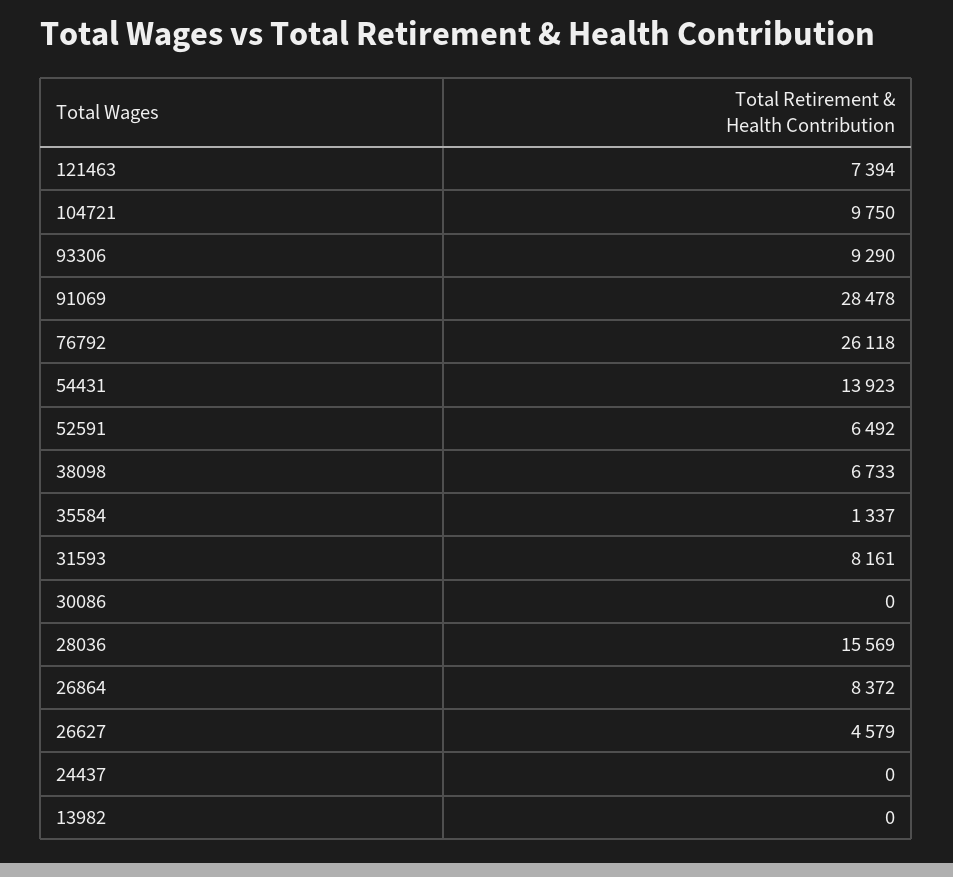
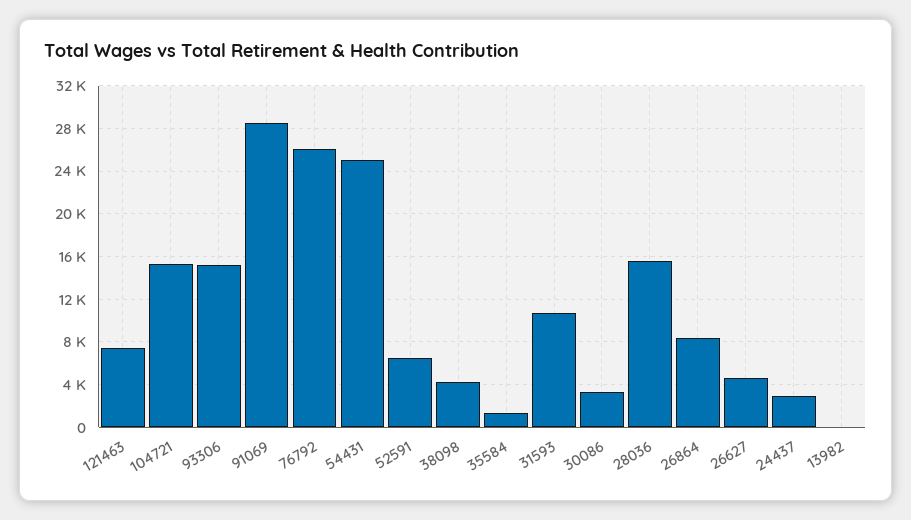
104721: 9750 -> 15000
93306: 9290 -> 15000
54431: 13923 -> 25000
38098: 6733 -> 4000
31593: 8161 -> 11000
30086: 0 -> 3000
24437: 0 -> 3000

